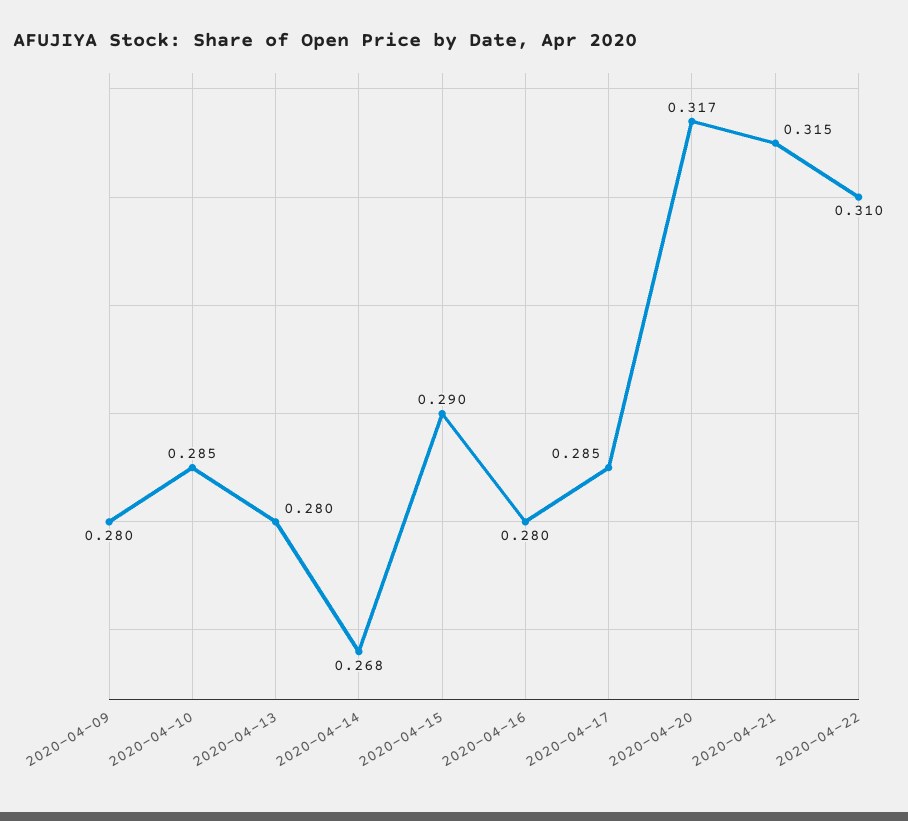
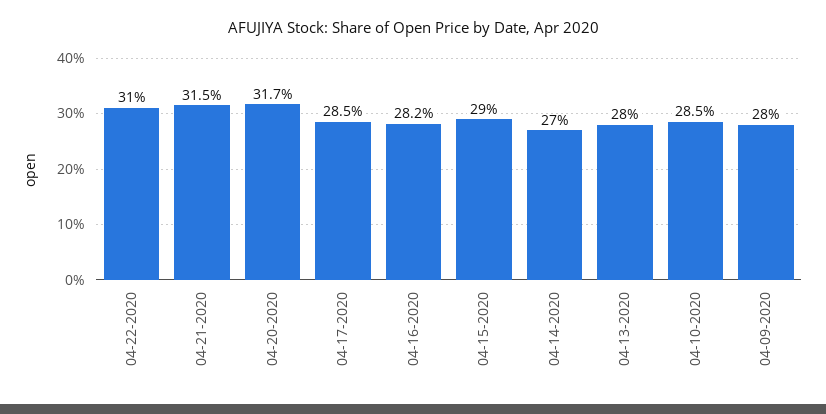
2020-04-14: 0.268 -> 0.27
2020-04-16: 0.28 -> 0.282

